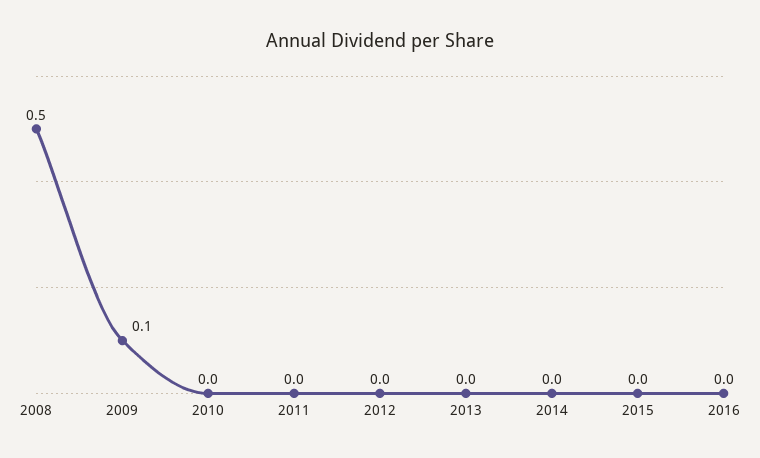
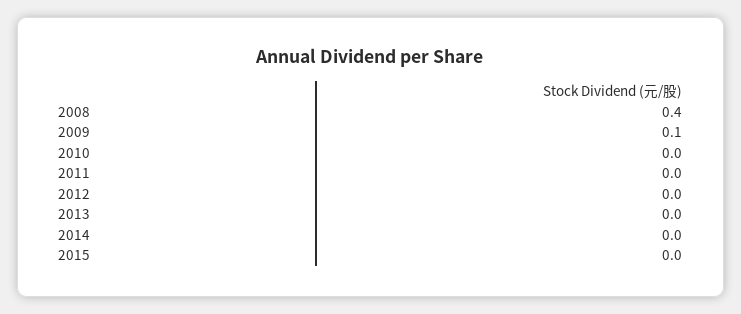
2008: 0.5 -> 0.4
2016: 0 -> none

